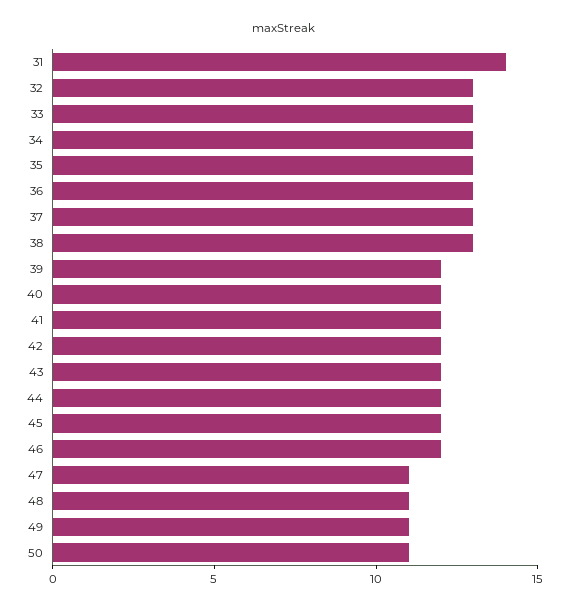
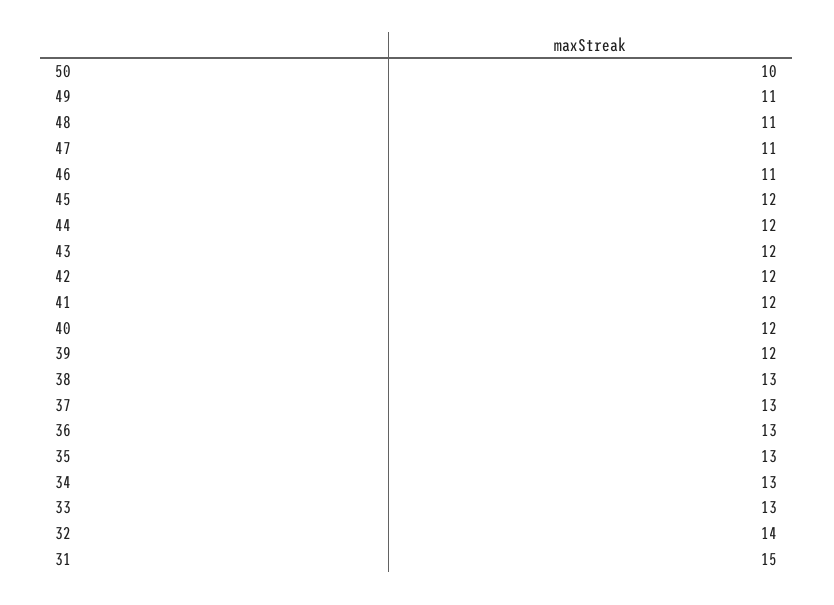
31: 14 -> 15
32: 13 -> 14
46: 12 -> 11
50: 11 -> 10

